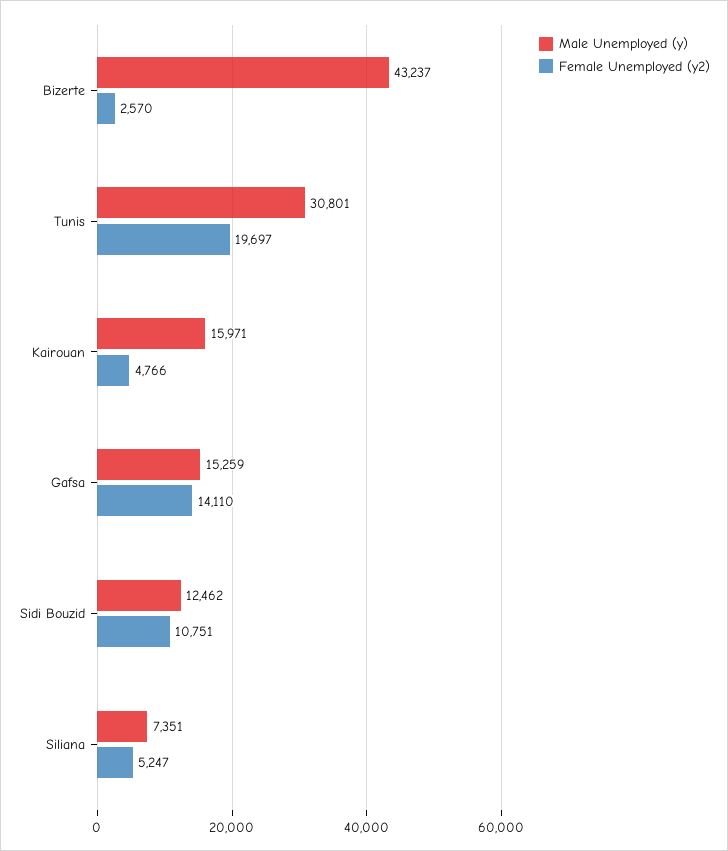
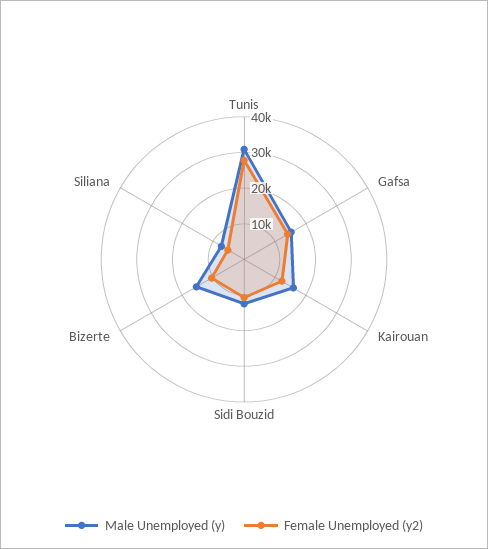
Male Unemployed (y), Bizerte: 43237 -> 15000
Female Unemployed (y2), Bizerte: 2570 -> 10000
Female Unemployed (y2), Tunis: 19697 -> 27500
Female Unemployed (y2), Kairouan: 4766 -> 12500

